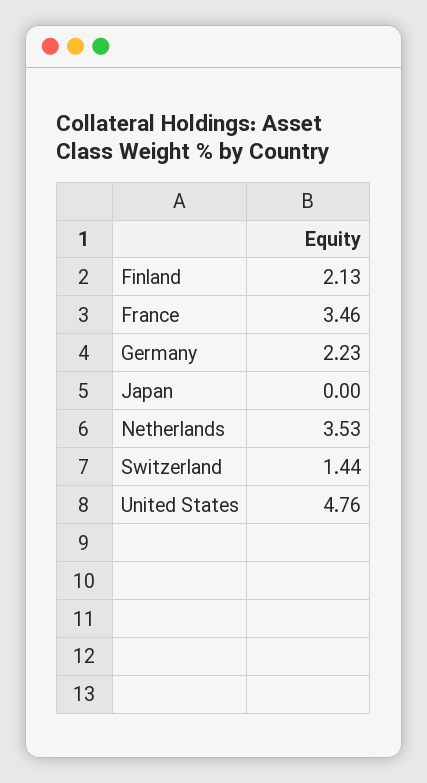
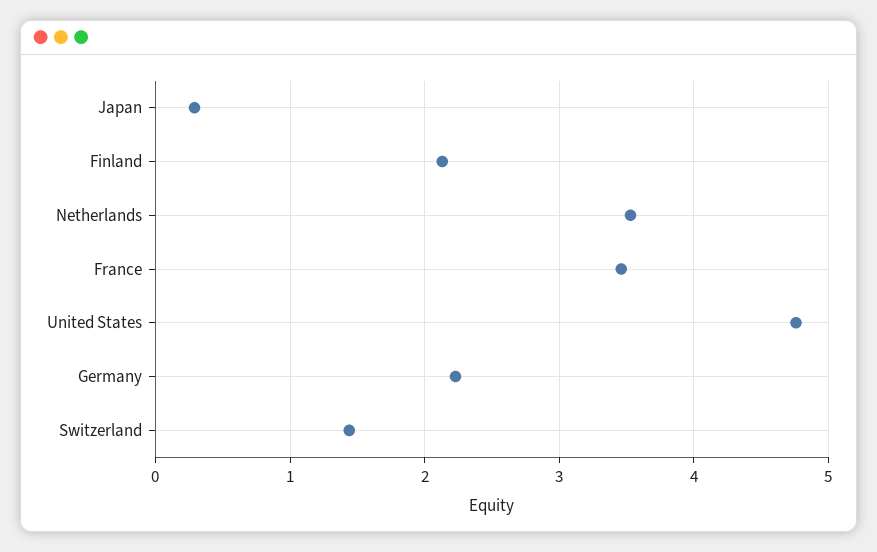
Japan: 0 -> 0.3

